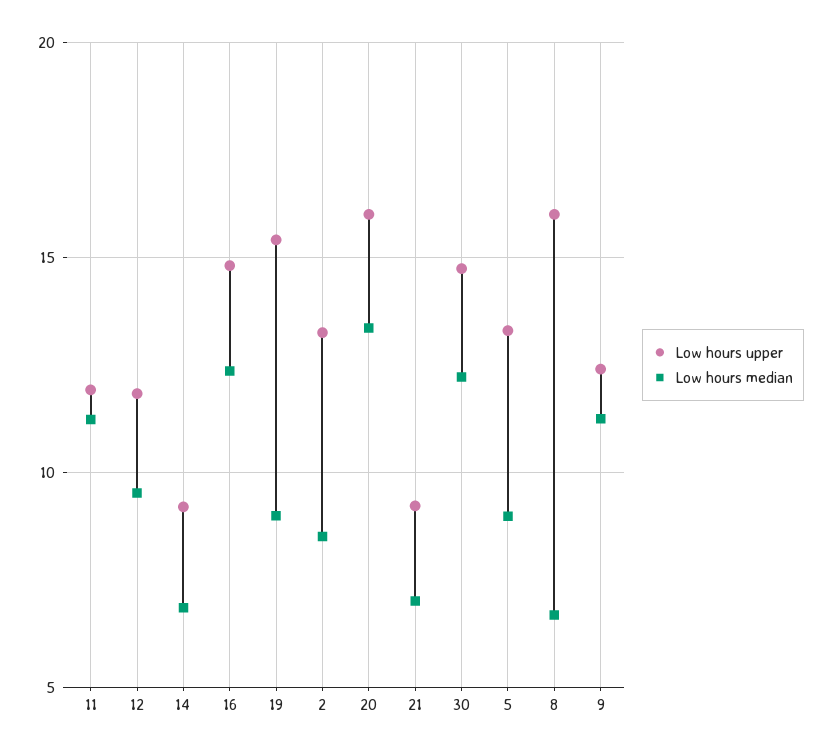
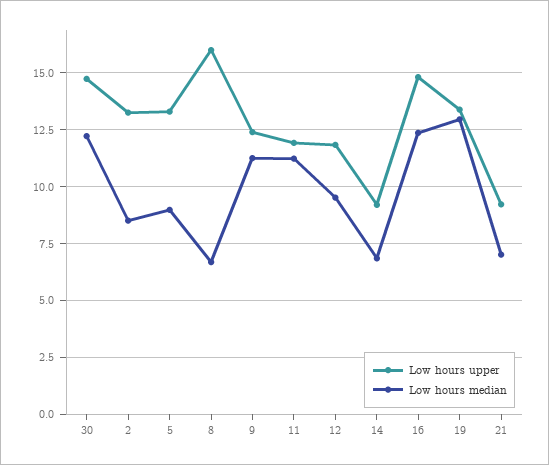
Low hours upper, 19: 15.5 -> 13.5
Low hours median, 19: 9 -> 13
Low hours upper, 20: 16 -> none
Low hours median, 20: 13.5 -> none

